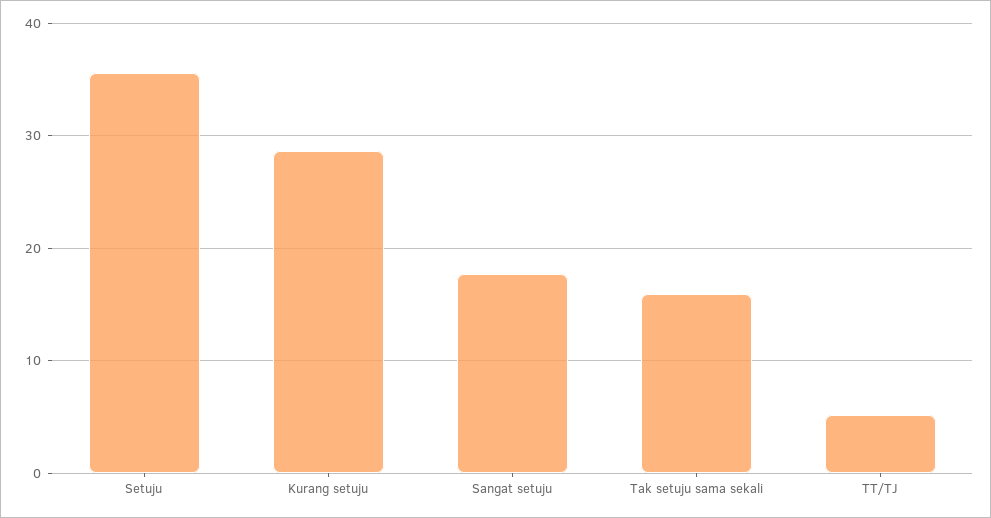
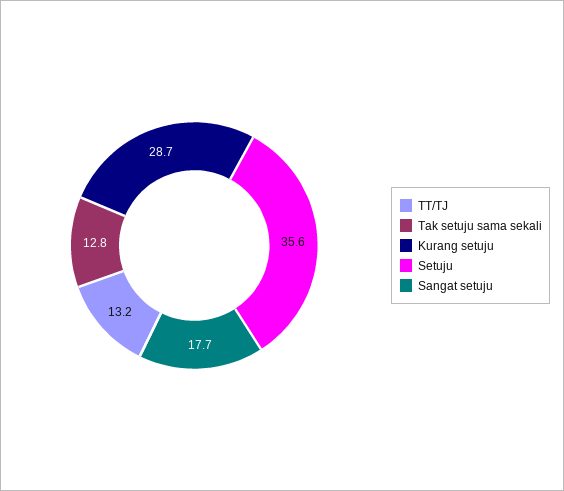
Tak setuju sama sekali: 16 -> 12.8
TT/TJ: 5 -> 13.2

